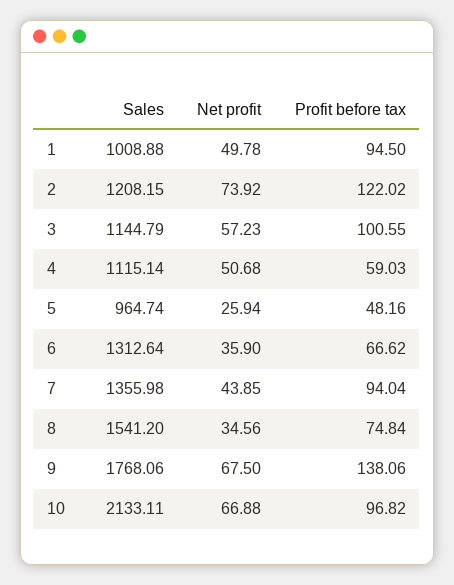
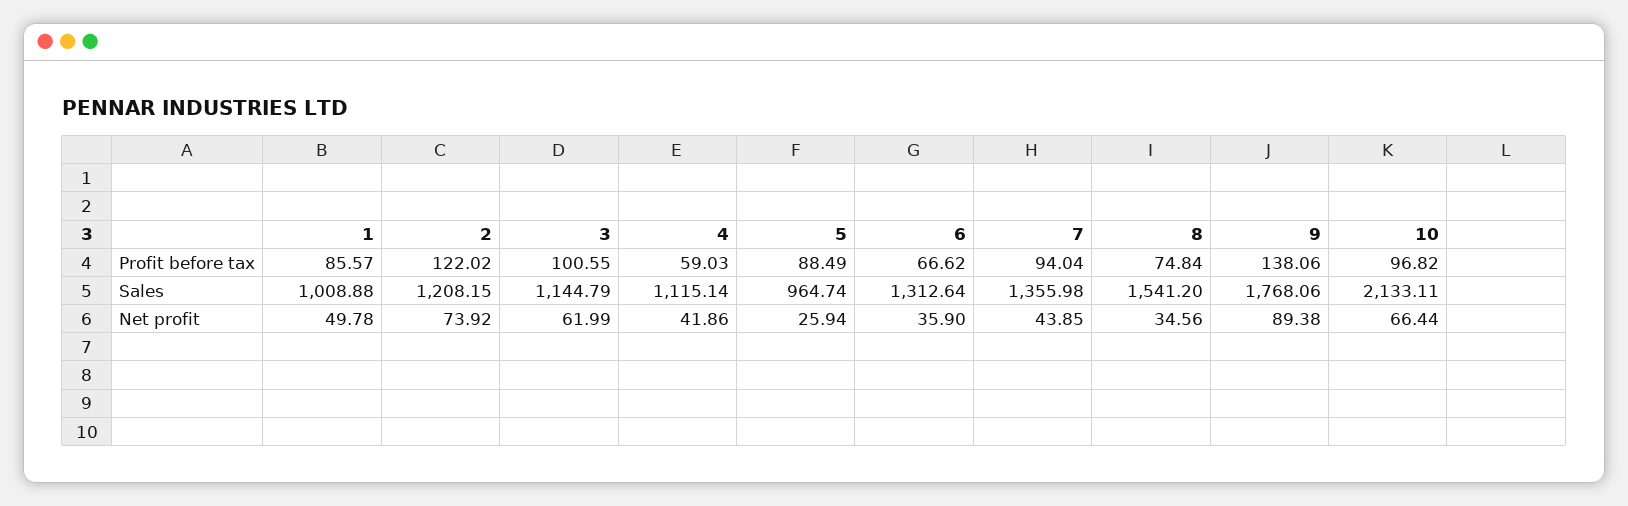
Profit before tax, 1: 94.5 -> 85.57
Net profit, 3: 57.23 -> 61.99
Net profit, 4: 50.68 -> 41.86
Profit before tax, 5: 48.16 -> 88.49
Net profit, 9: 67.5 -> 89.38
Net profit, 10: 66.88 -> 66.44

